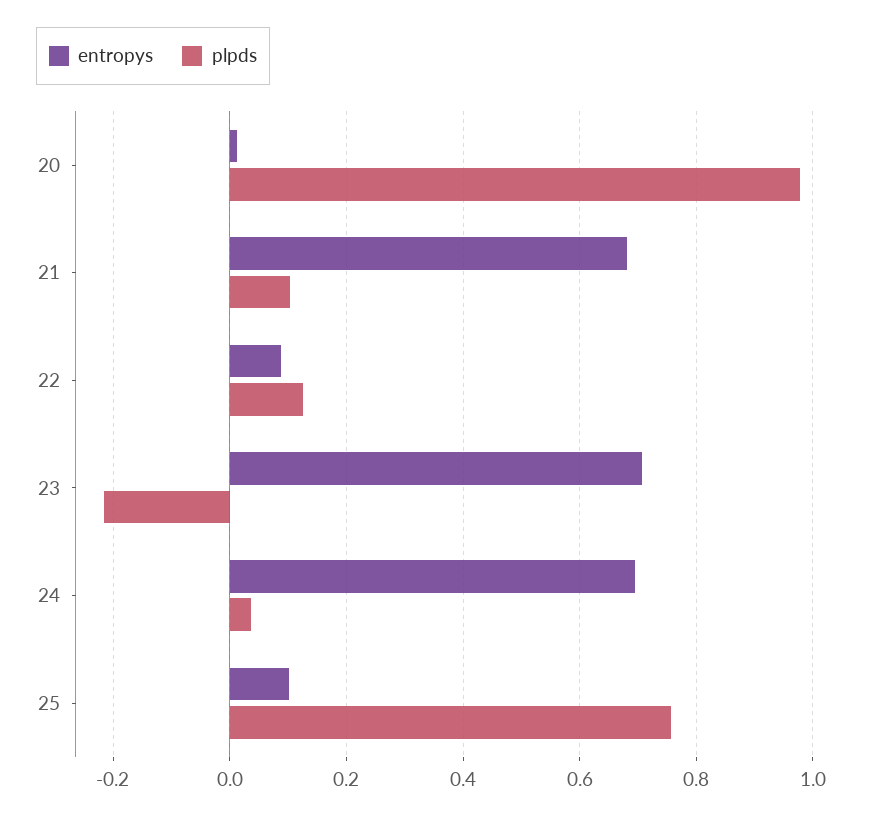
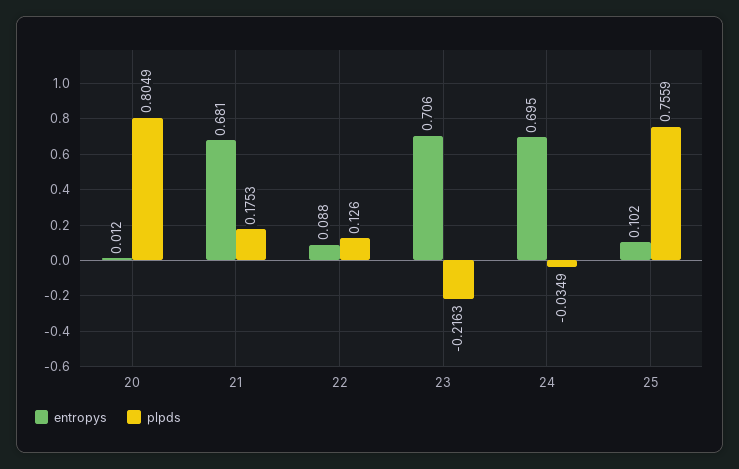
plpds, 20: 0.98 -> 0.8049
plpds, 21: 0.1 -> 0.1753
plpds, 24: 0.04 -> -0.0349

